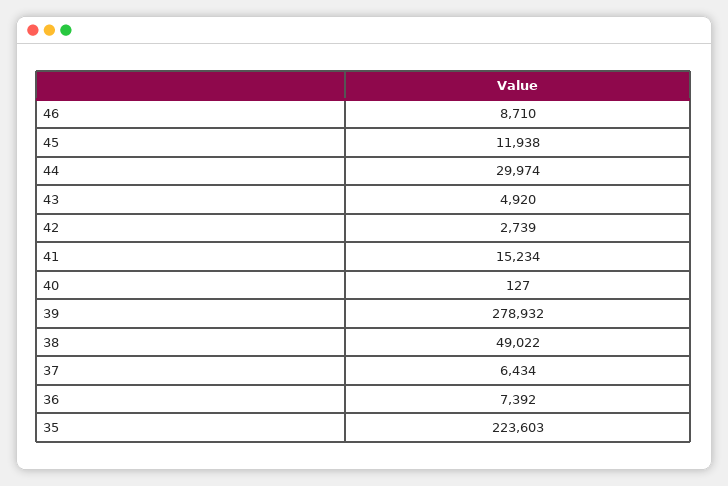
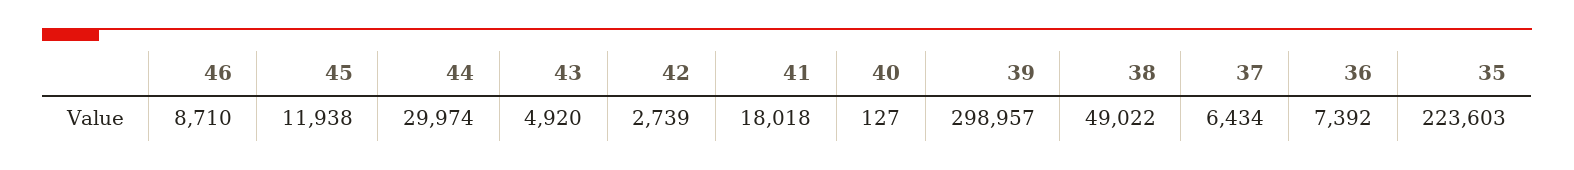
41: 15234 -> 18018
39: 278932 -> 298957

